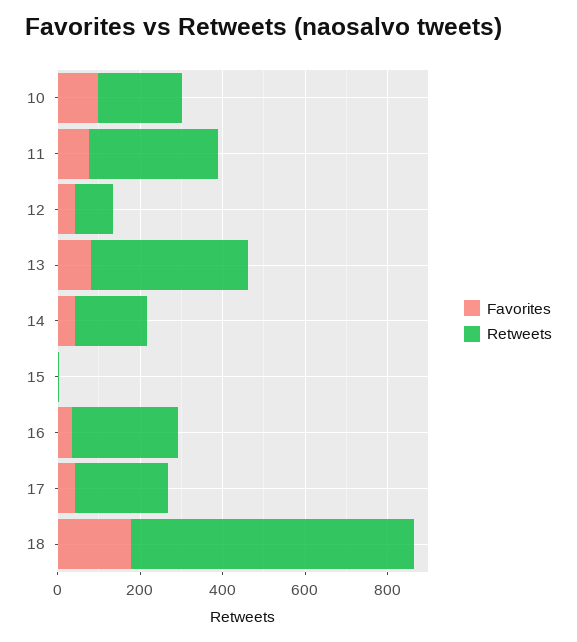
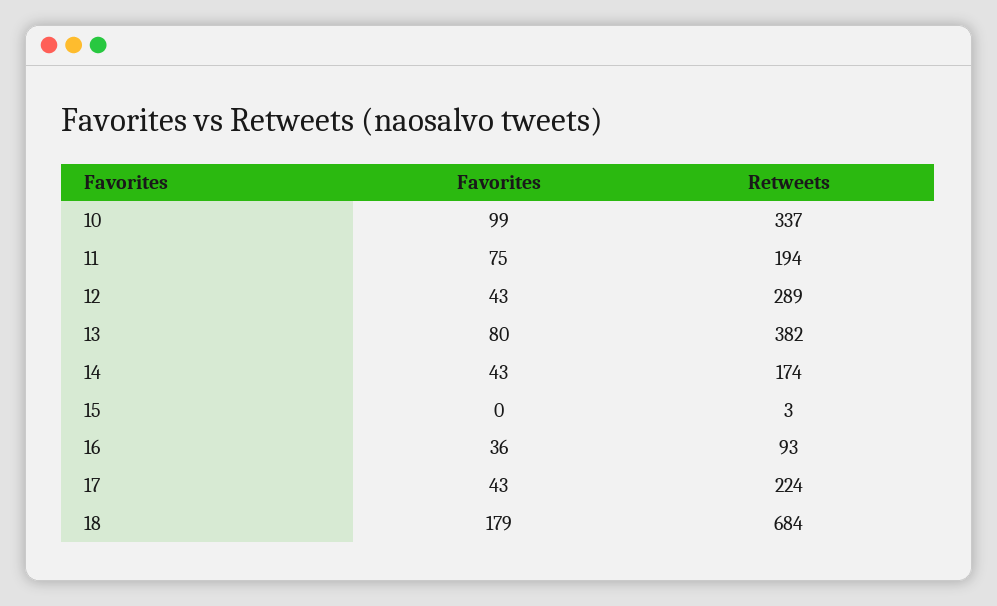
Retweets, 10: 200 -> 337
Retweets, 11: 300 -> 194
Retweets, 12: 100 -> 289
Retweets, 16: 250 -> 93

